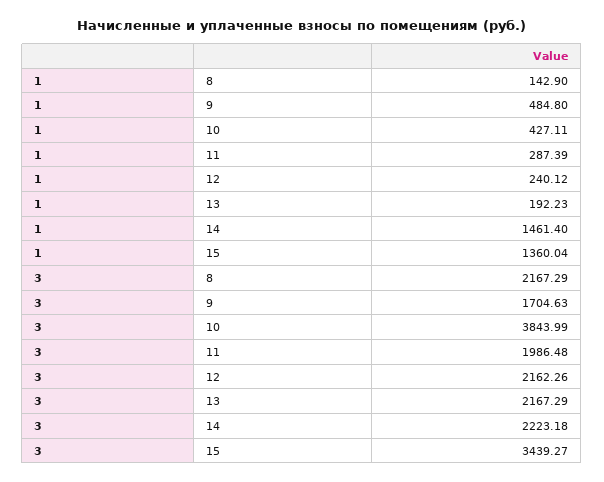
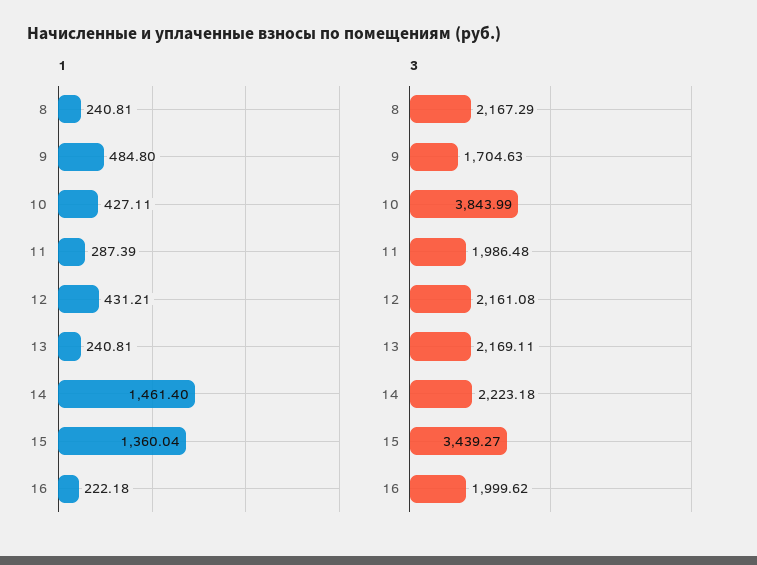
1, 8: 142.9 -> 240.81
1, 12: 240.12 -> 431.21
1, 13: 192.23 -> 240.81
3, 12: 2162.26 -> 2161.08
3, 13: 2167.29 -> 2169.11
1, 16: none -> 222.18
3, 16: none -> 1999.62

